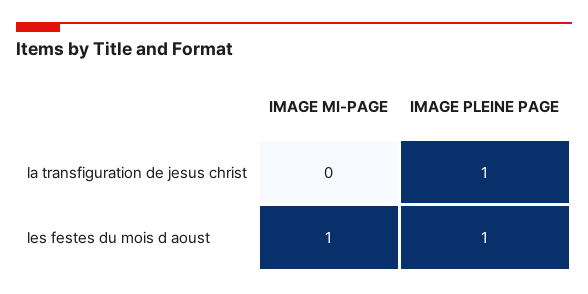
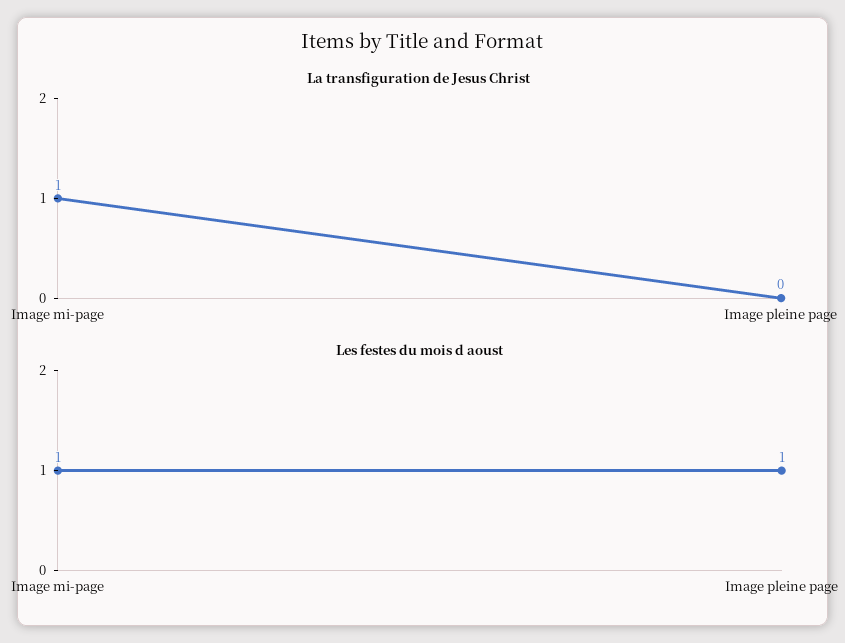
la transfiguration de jesus christ, IMAGE MI-PAGE: 0 -> 1
la transfiguration de jesus christ, IMAGE PLEINE PAGE: 1 -> 0

